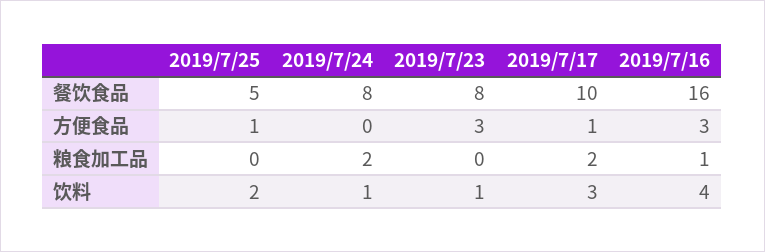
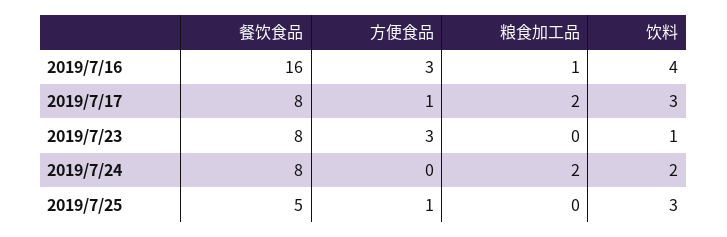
2019/7/17, 餐饮食品: 10 -> 8
2019/7/25, 饮料: 2 -> 3
2019/7/24, 饮料: 1 -> 2

